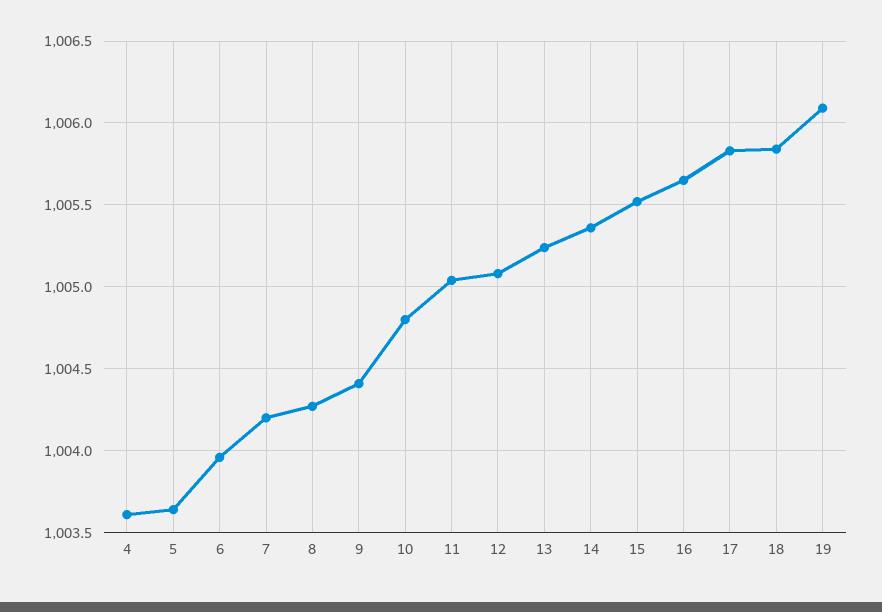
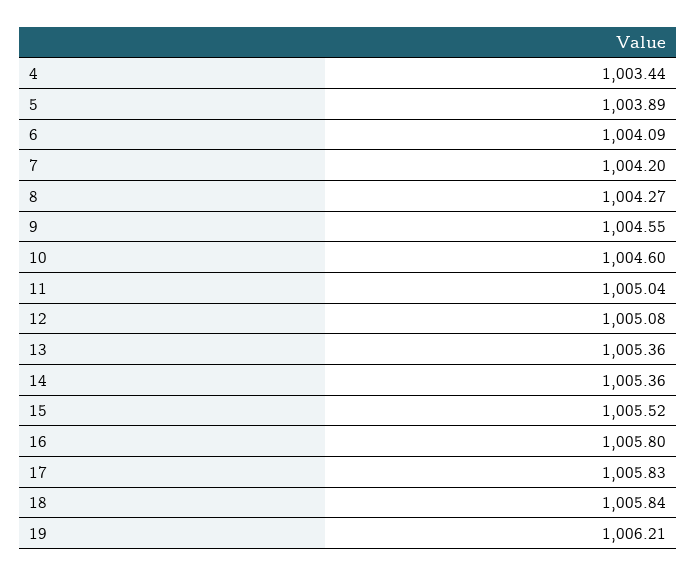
4: 1003.6 -> 1003.44
5: 1003.65 -> 1003.89
6: 1003.95 -> 1004.09
9: 1004.4 -> 1004.55
10: 1004.8 -> 1004.6
13: 1005.25 -> 1005.36
16: 1005.65 -> 1005.8
19: 1006.1 -> 1006.21

